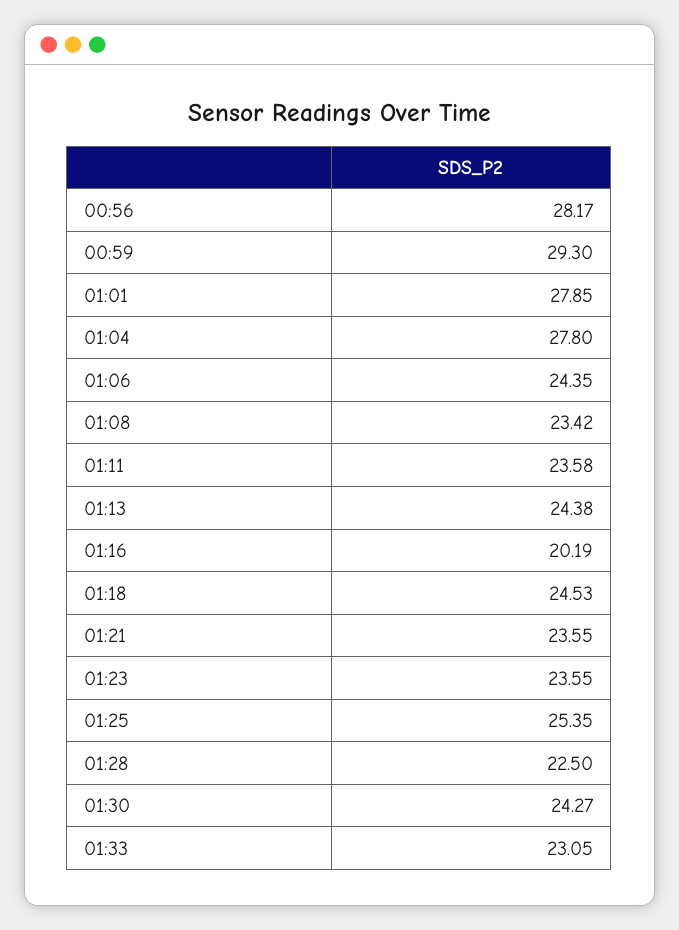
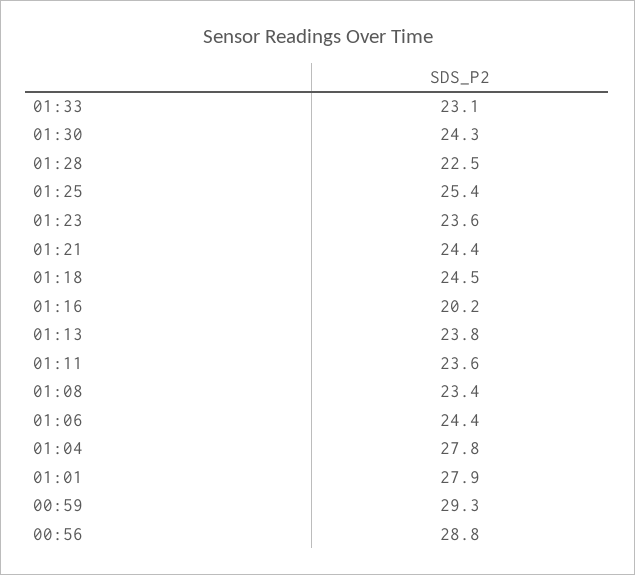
00:56: 28.17 -> 28.8
01:13: 24.38 -> 23.8
01:21: 23.55 -> 24.4

